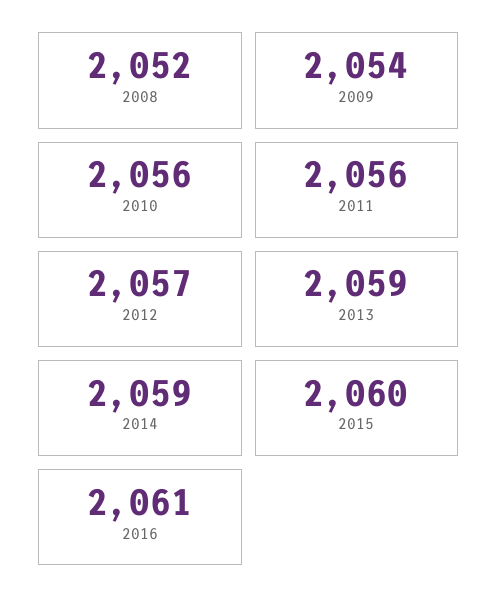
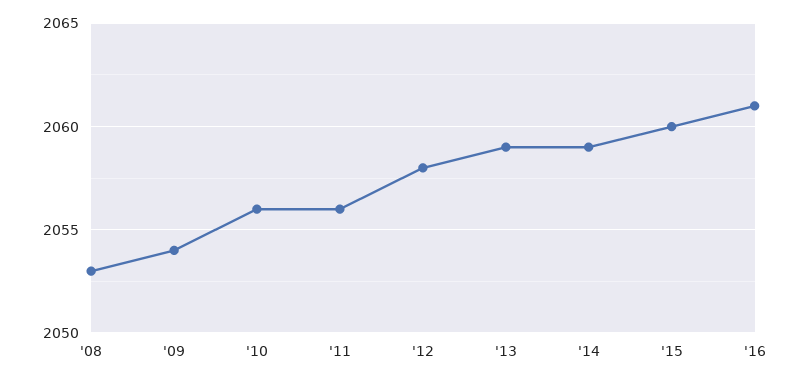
2008: 2052 -> 2053
2012: 2057 -> 2058

